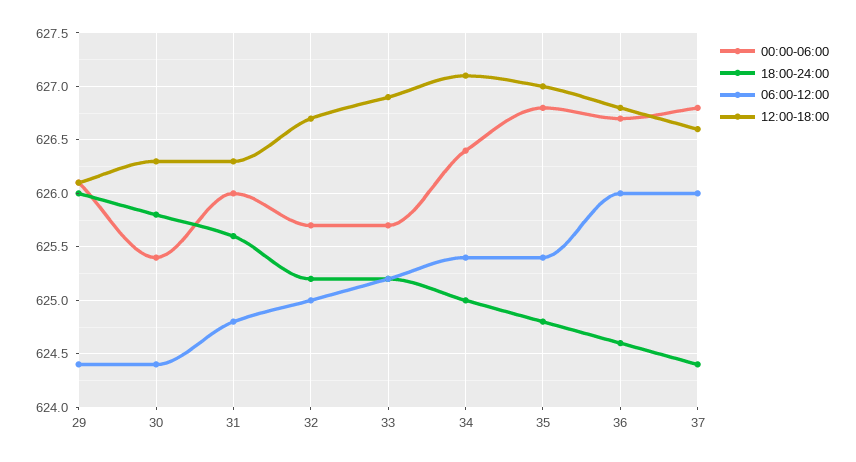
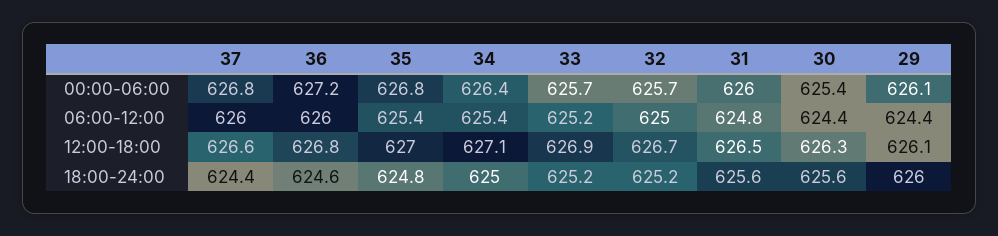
18:00-24:00, 30: 625.8 -> 625.6
12:00-18:00, 31: 626.3 -> 626.5
00:00-06:00, 36: 626.7 -> 627.2

